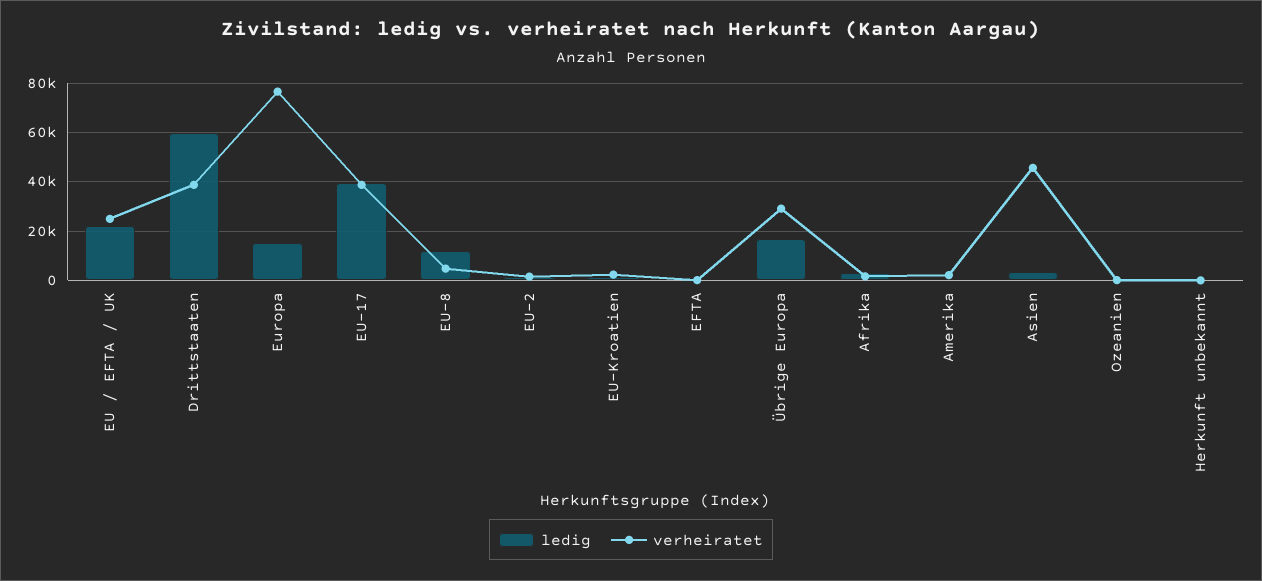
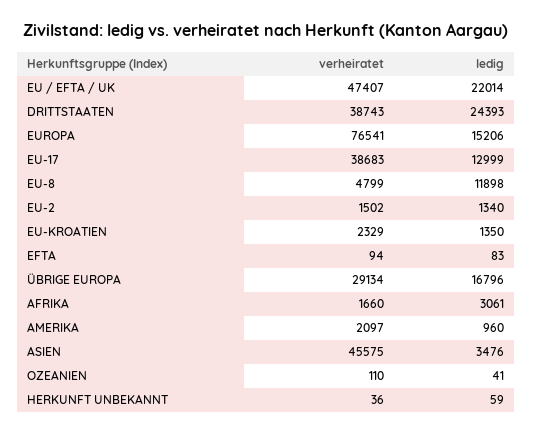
verheiratet, EU / EFTA / UK: 25000 -> 47407
ledig, Drittstaaten: 60000 -> 24393
ledig, EU-17: 40000 -> 12999

